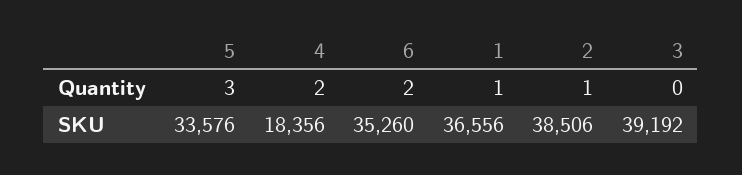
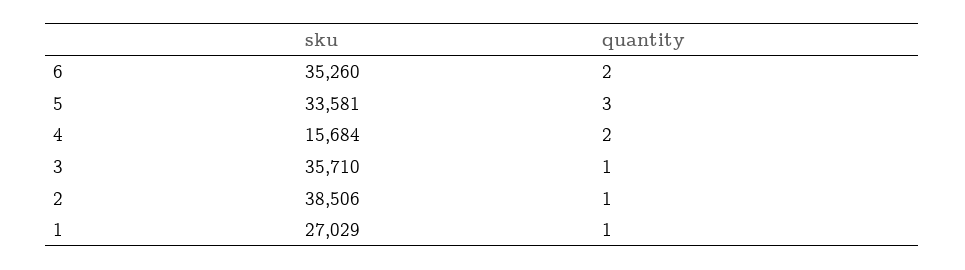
3, Quantity: 0 -> 1
5, SKU: 33576 -> 33581
4, SKU: 18356 -> 15684
1, SKU: 36556 -> 27029
3, SKU: 39192 -> 35710

